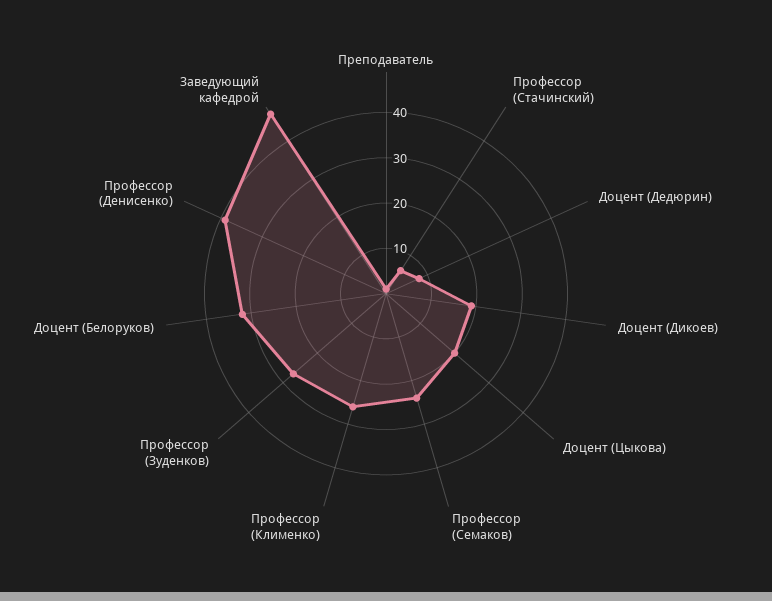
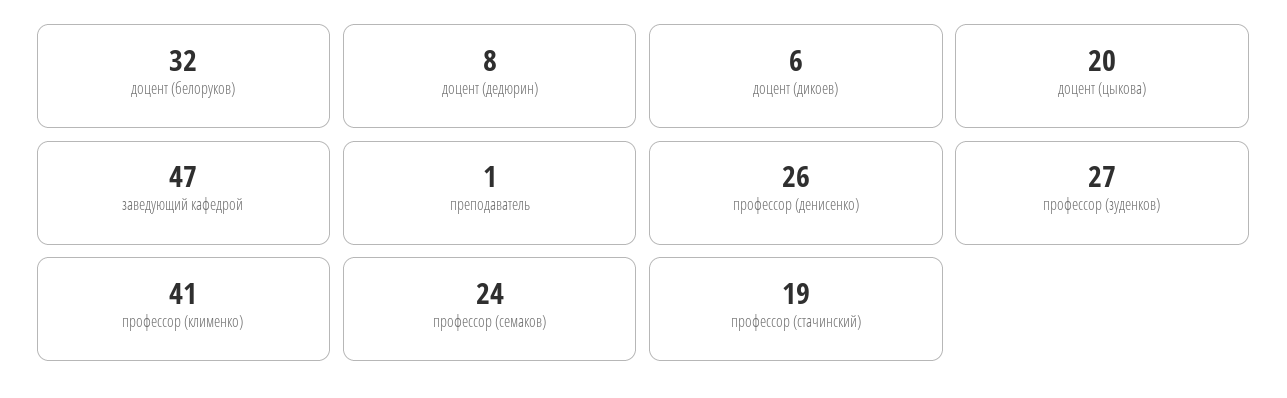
Профессор (Стачинский): 5 -> 19
Доцент (Дикоев): 20 -> 6
Профессор (Клименко): 25 -> 41
Профессор (Денисенко): 40 -> 26

